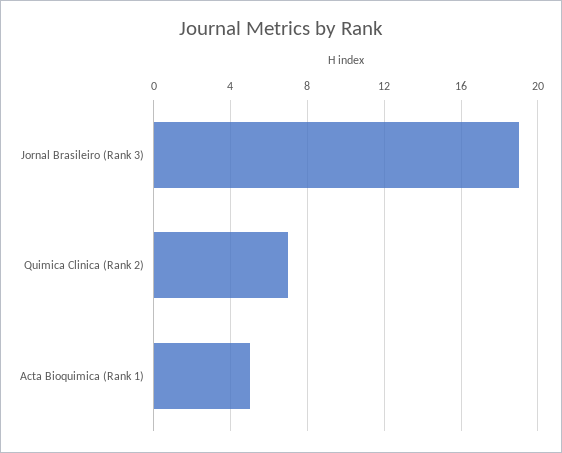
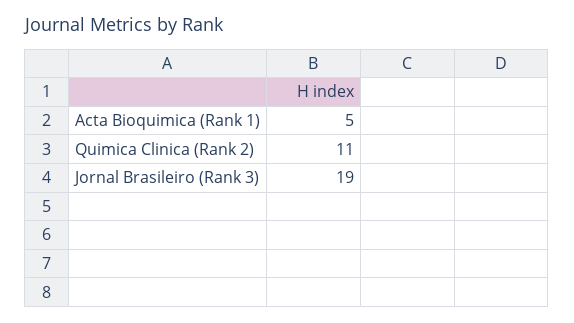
Quimica Clinica (Rank 2): 7 -> 11

